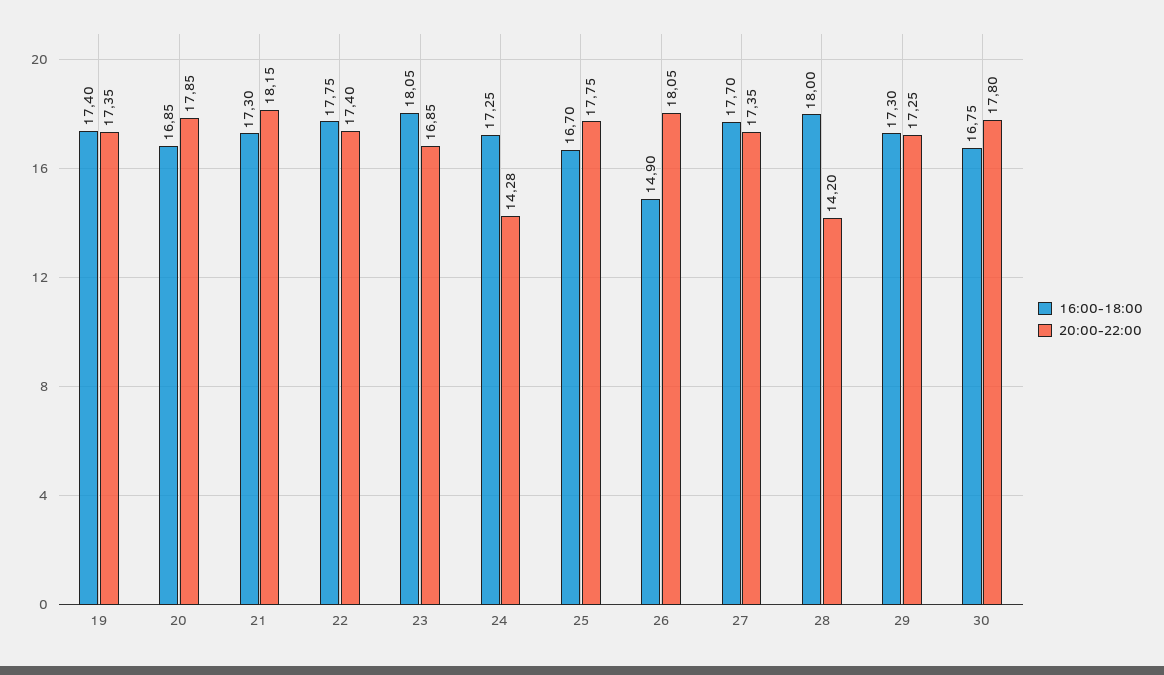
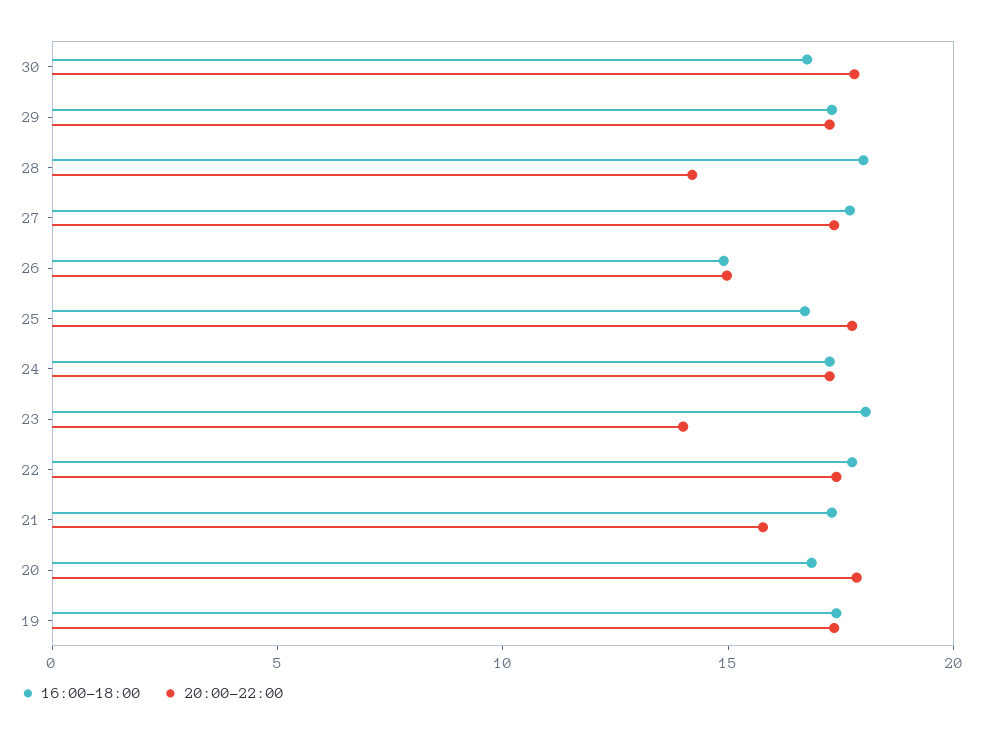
20:00-22:00, 21: 18.15 -> 16
20:00-22:00, 23: 16.85 -> 14
20:00-22:00, 24: 14.28 -> 17
20:00-22:00, 26: 18.05 -> 15

